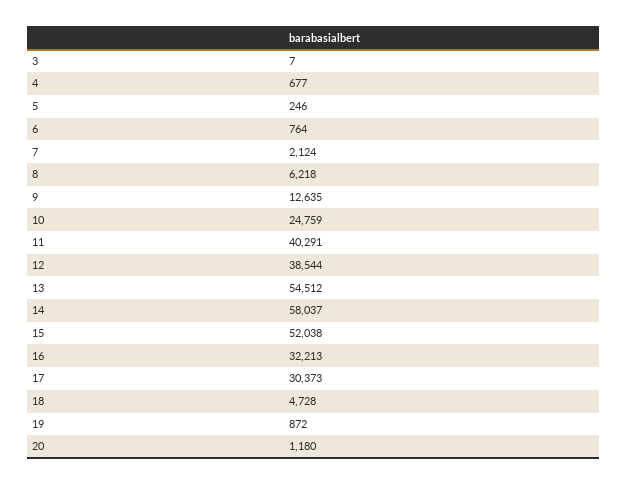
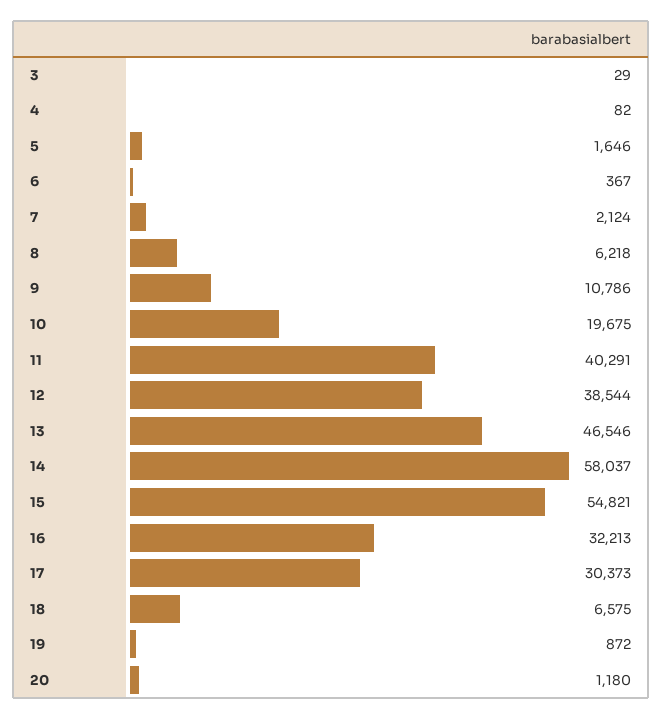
3: 7 -> 29
4: 677 -> 82
5: 246 -> 1646
6: 764 -> 367
9: 12635 -> 10786
10: 24759 -> 19675
13: 54512 -> 46546
15: 52038 -> 54821
18: 4728 -> 6575

